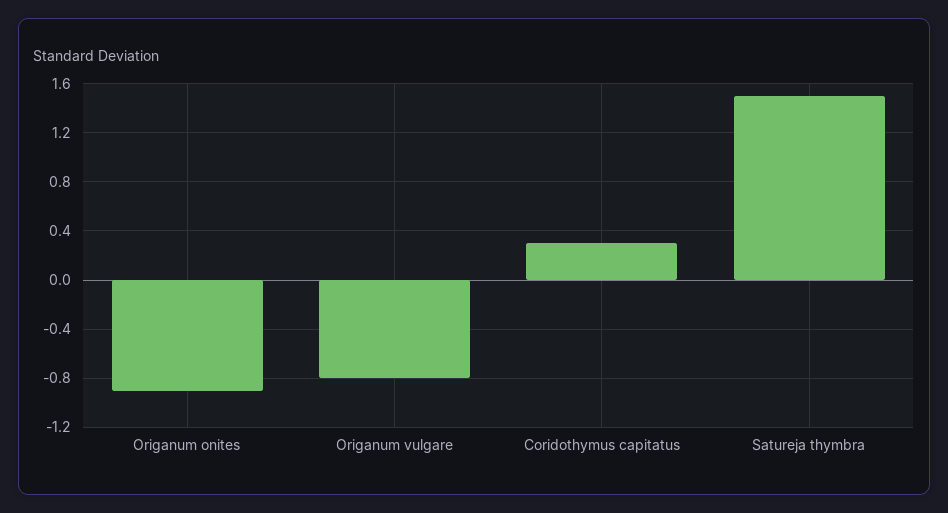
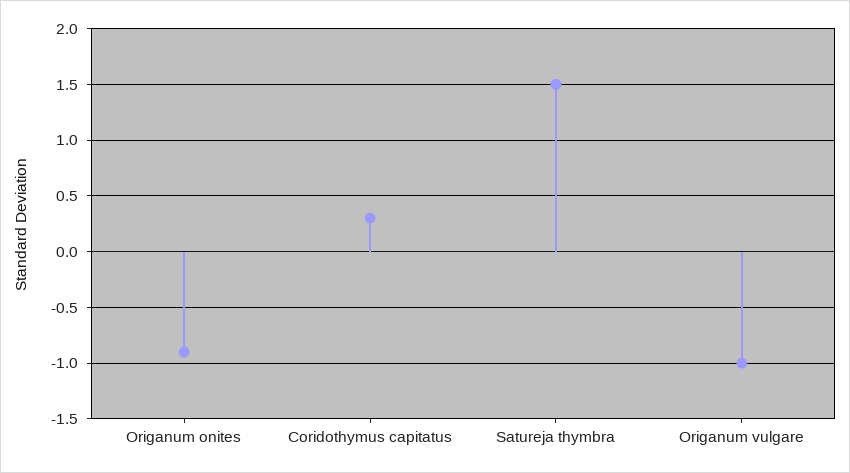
Origanum vulgare: -0.8 -> -1

